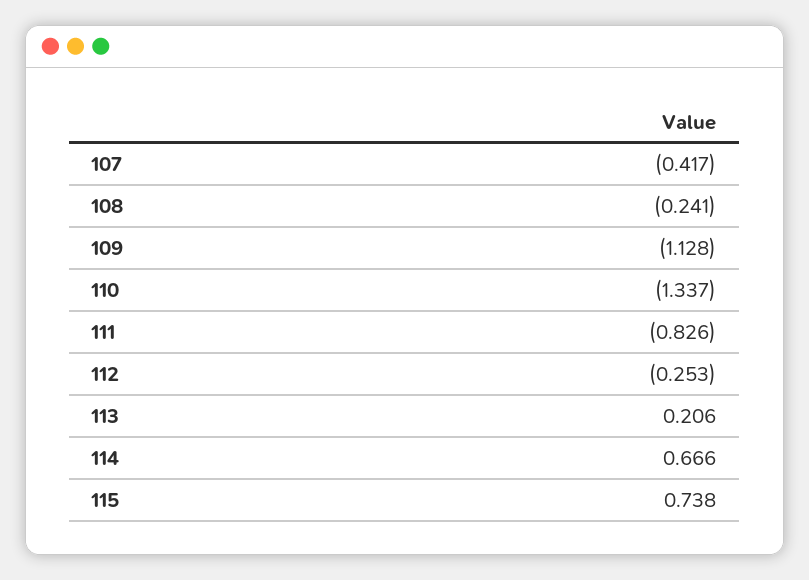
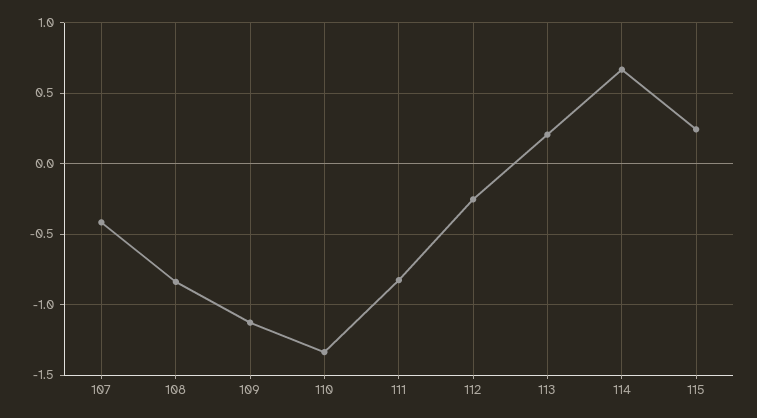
108: -0.241 -> -0.85
115: 0.738 -> 0.25

